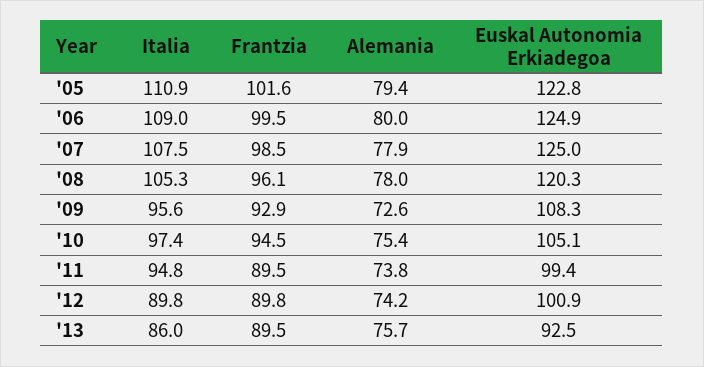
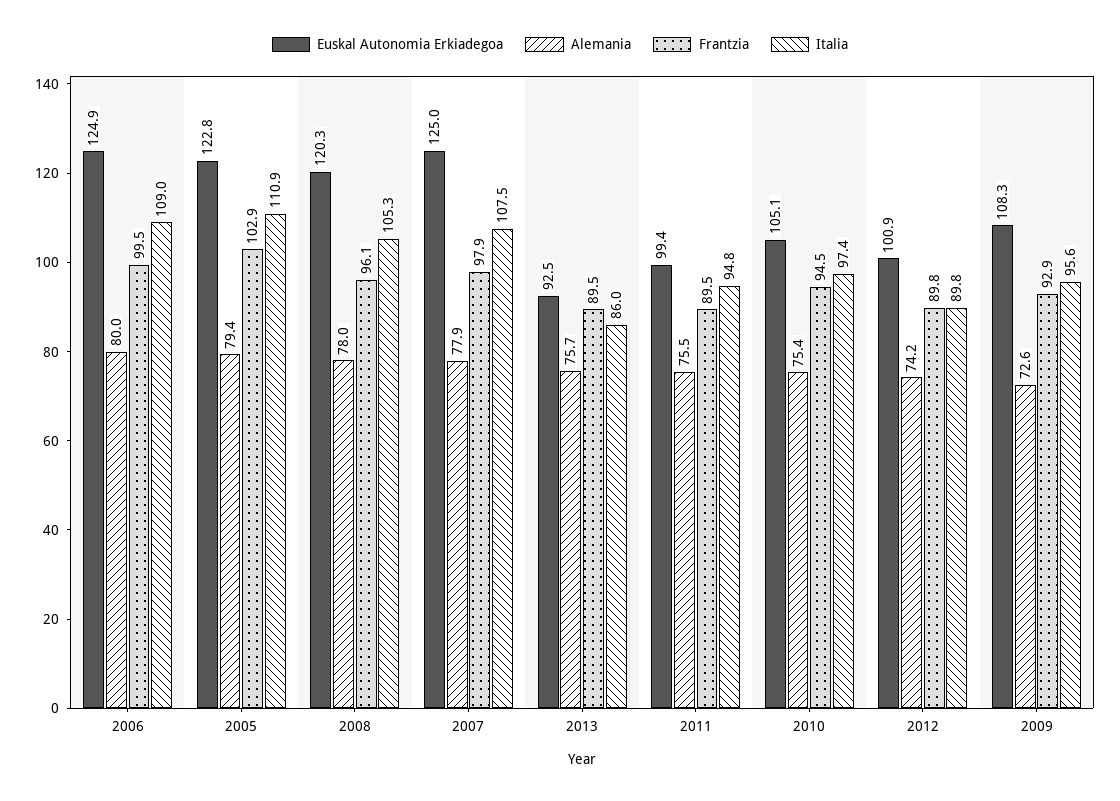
Frantzia, '05: 101.6 -> 102.9
Frantzia, '07: 98.5 -> 97.9
Alemania, '11: 73.8 -> 75.5

